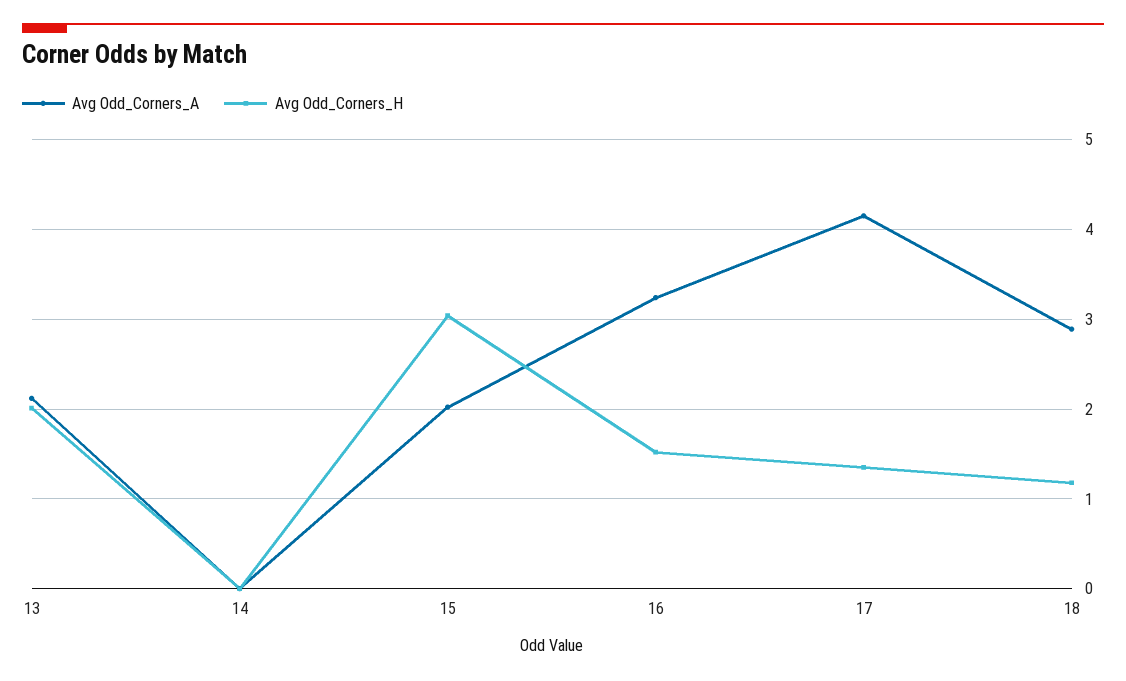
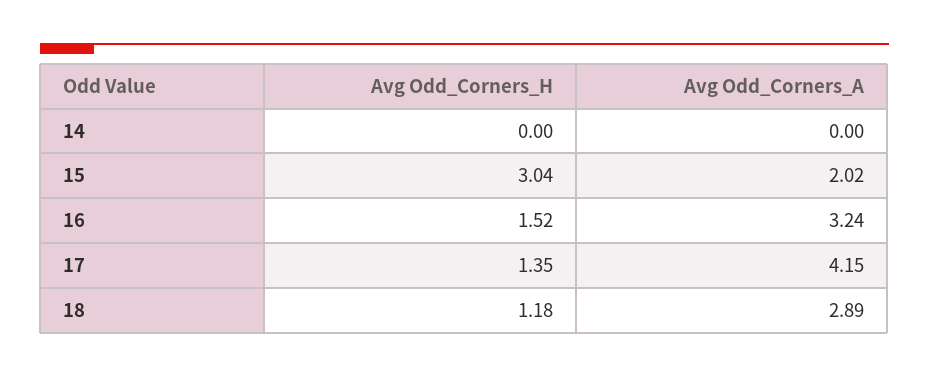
Avg Odd_Corners_A, 13: 2.1 -> none
Avg Odd_Corners_H, 13: 2 -> none

